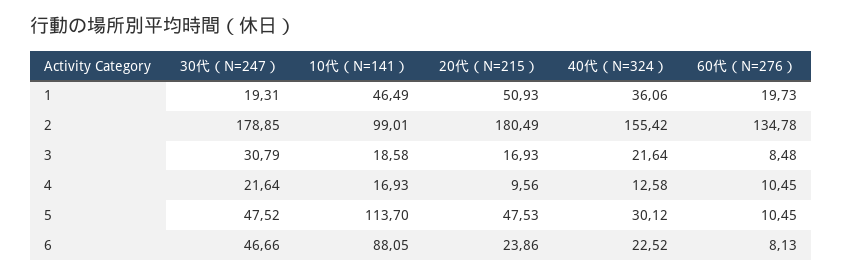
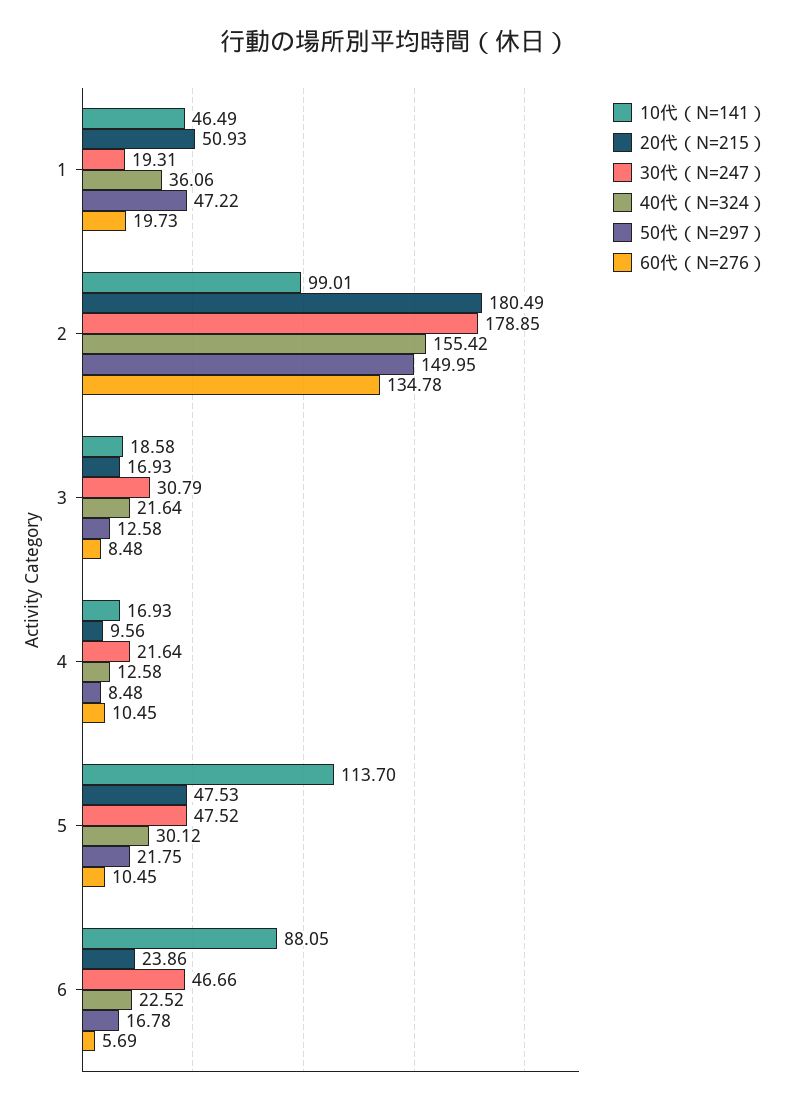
60代（N=276）, 6: 8.13 -> 5.69
50代（N=297）, 1: none -> 47.22
50代（N=297）, 2: none -> 149.95
50代（N=297）, 3: none -> 12.58
50代（N=297）, 4: none -> 8.48
50代（N=297）, 5: none -> 21.75
50代（N=297）, 6: none -> 16.78

